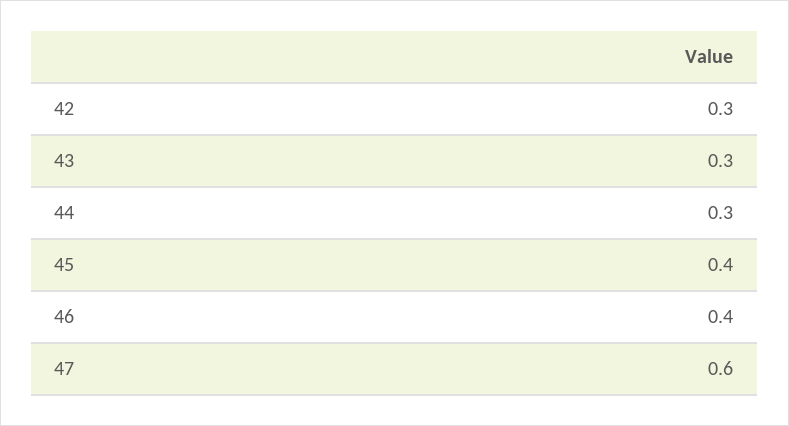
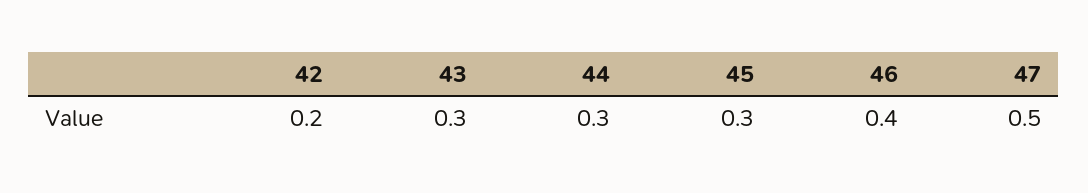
42: 0.3 -> 0.2
45: 0.4 -> 0.3
47: 0.6 -> 0.5

